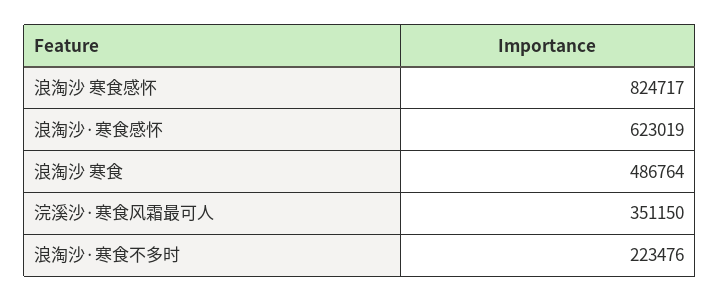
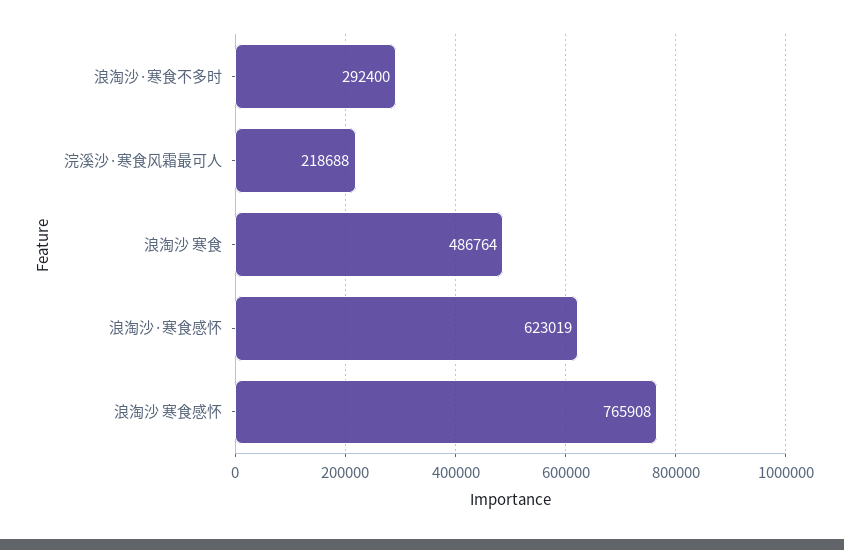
浪淘沙 寒食感怀: 824717 -> 765908
浣溪沙·寒食风霜最可人: 351150 -> 218688
浪淘沙·寒食不多时: 223476 -> 292400

